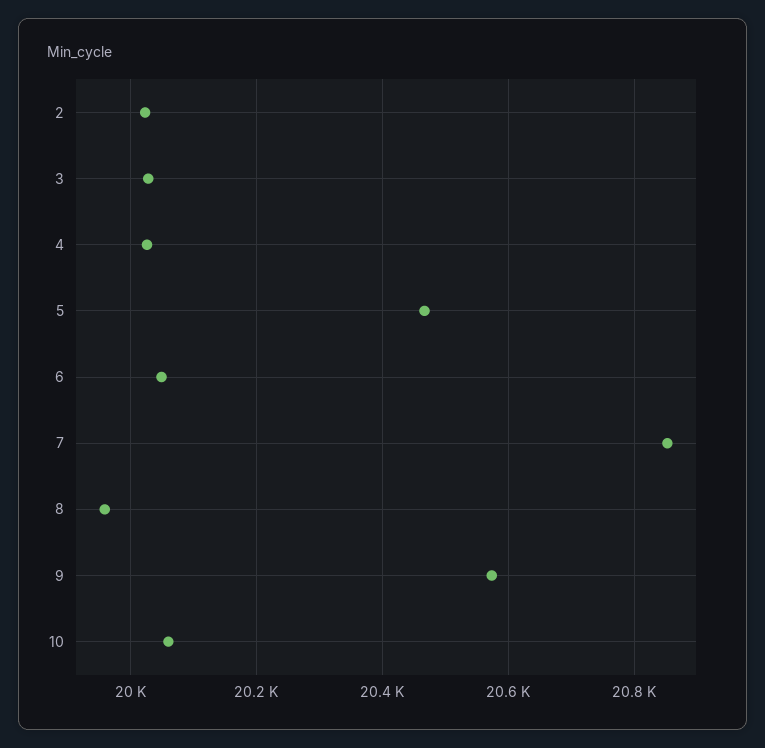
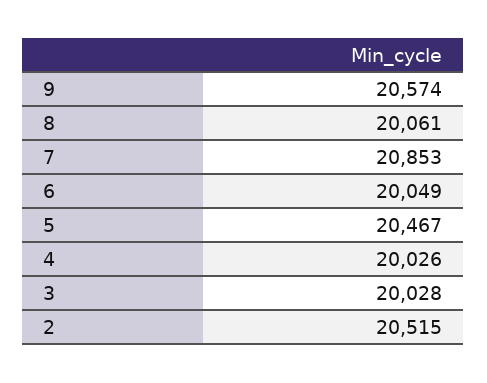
2: 20020 -> 20515
8: 19960 -> 20061
10: 20060 -> none

